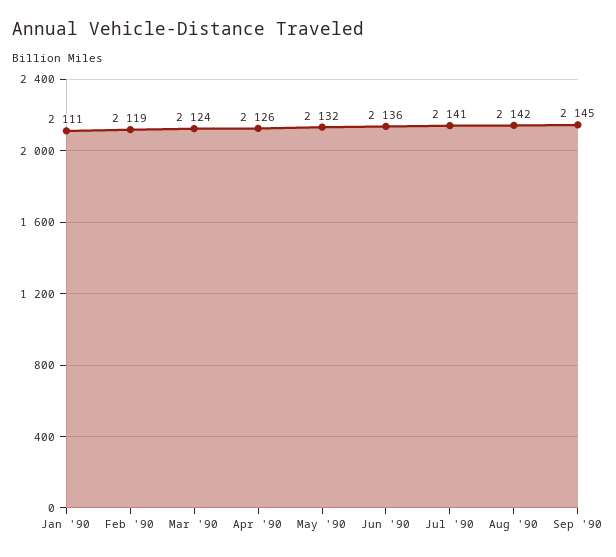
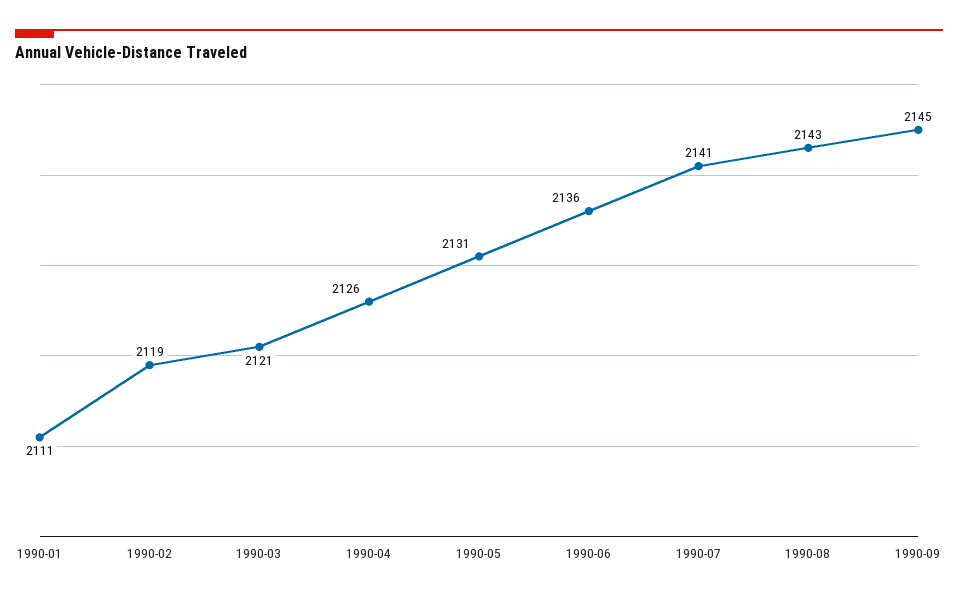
Mar '90: 2124 -> 2121
May '90: 2132 -> 2131
Aug '90: 2142 -> 2143

